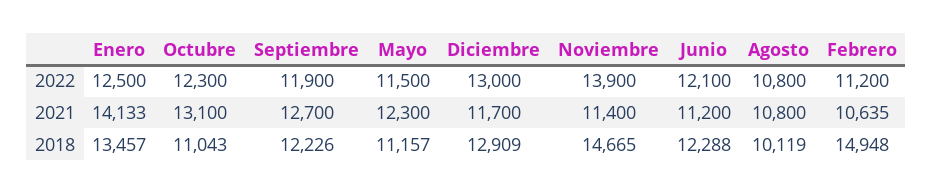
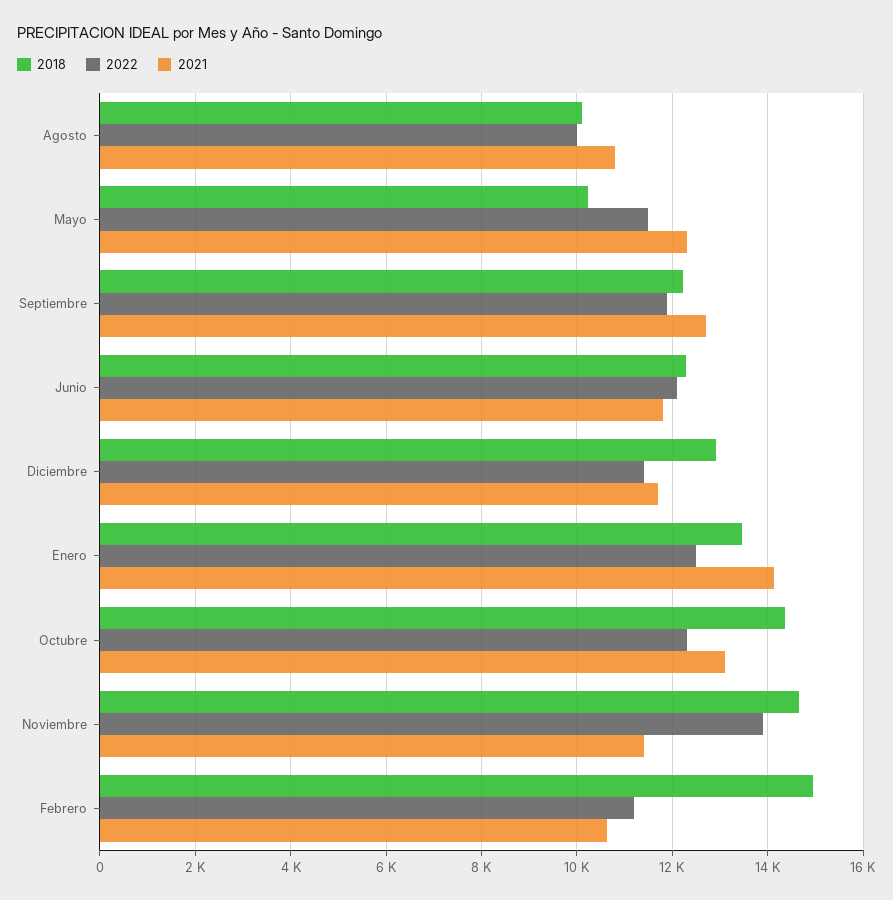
2022, Diciembre: 13000 -> 11400
2022, Agosto: 10800 -> 10000
2021, Junio: 11200 -> 11800
2018, Octubre: 11043 -> 14400
2018, Mayo: 11157 -> 10200

